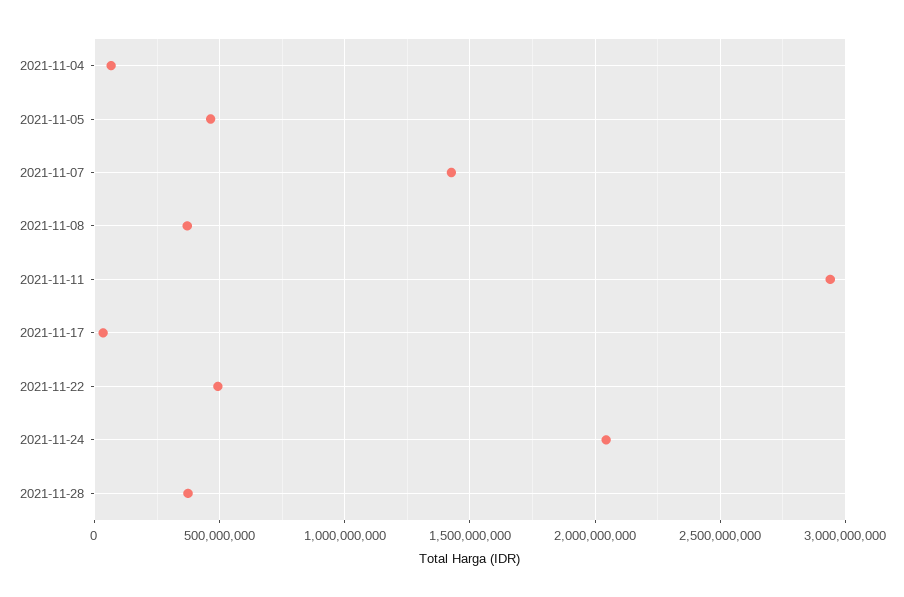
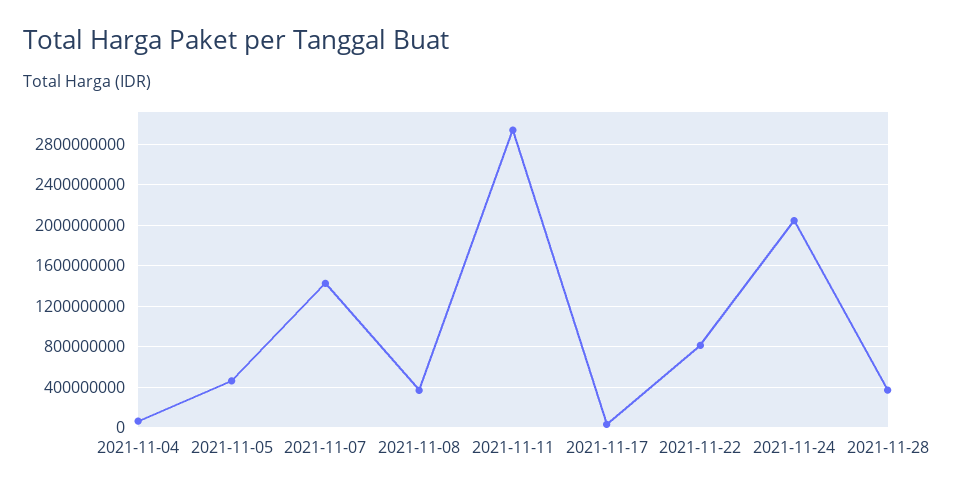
2021-11-22: 500000000 -> 800000000

